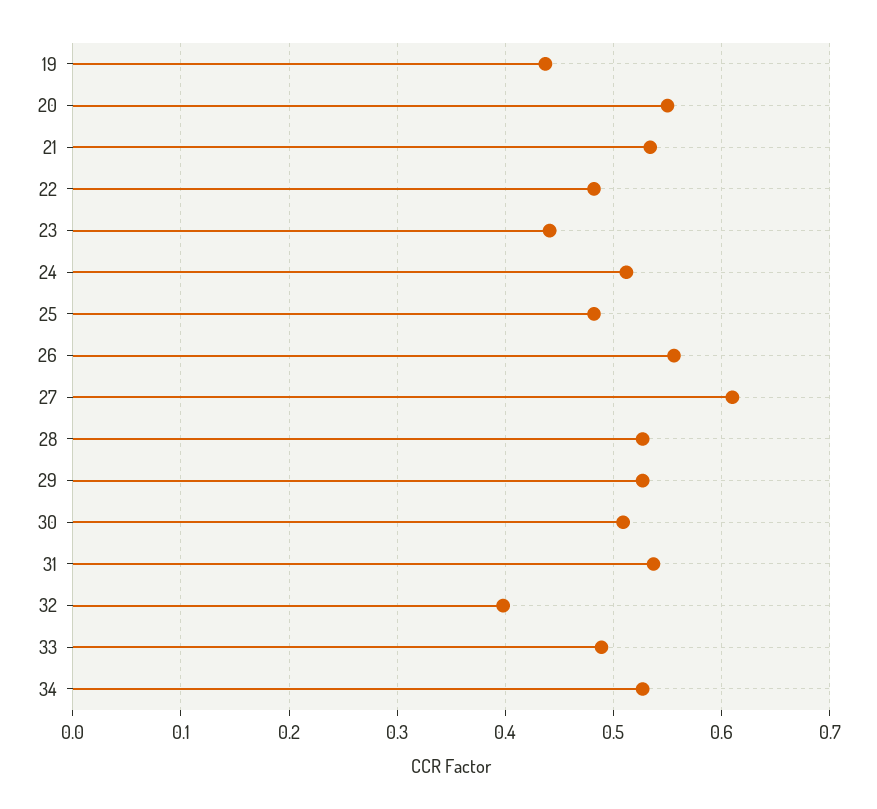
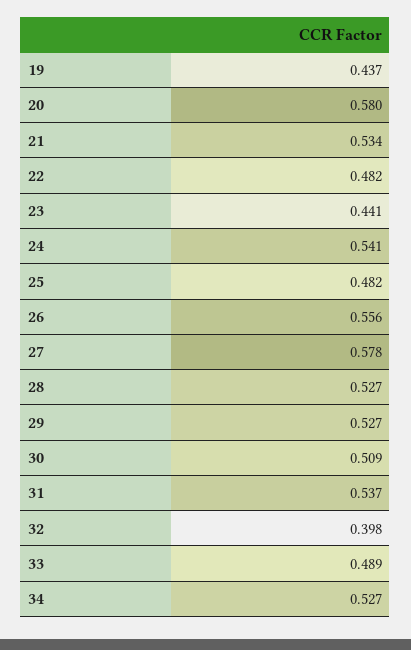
20: 0.55 -> 0.58
24: 0.51 -> 0.541
27: 0.61 -> 0.578

